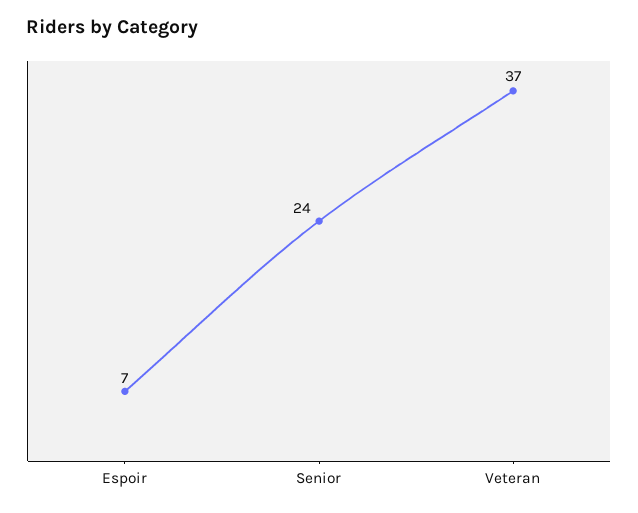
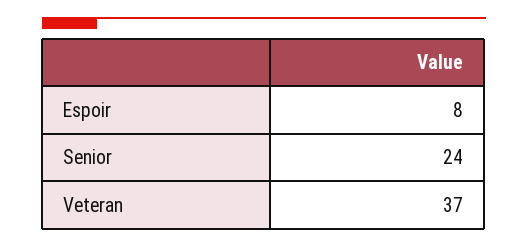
Espoir: 7 -> 8

